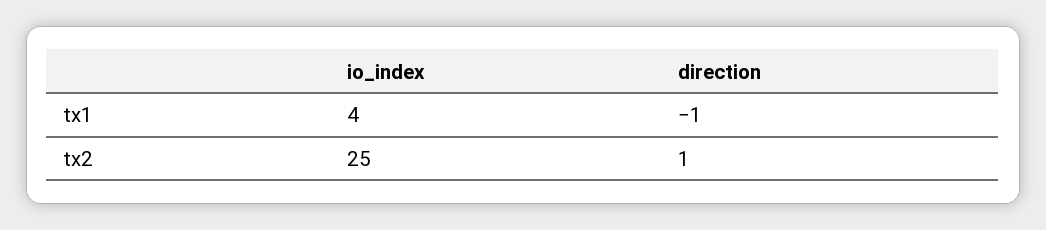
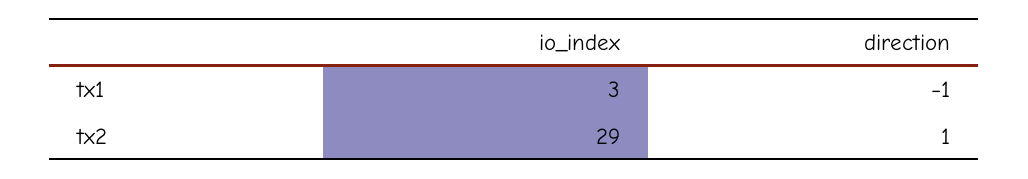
io_index, tx1: 4 -> 3
io_index, tx2: 25 -> 29

